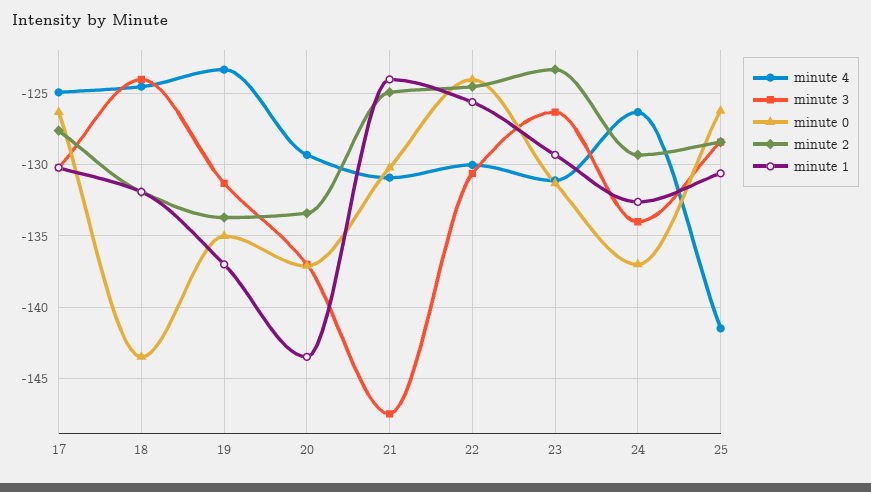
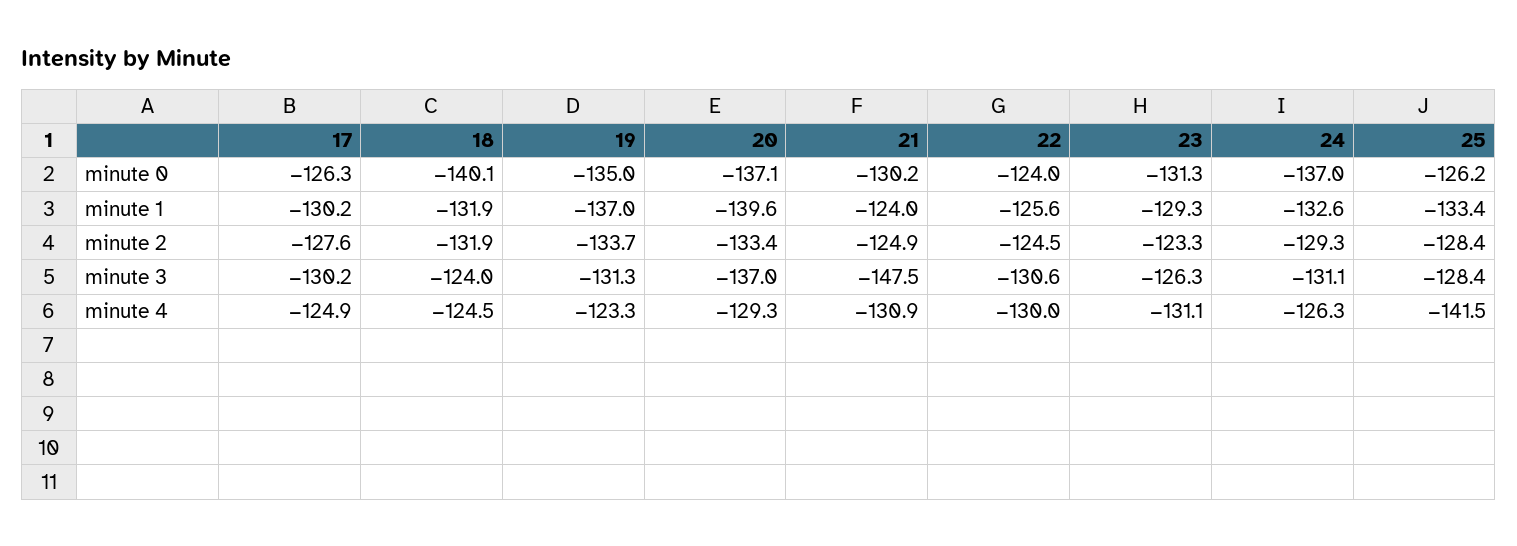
minute 0, 18: -143.5 -> -140.1
minute 1, 20: -143.5 -> -139.6
minute 3, 24: -134 -> -131.1
minute 1, 25: -130.5 -> -133.4

